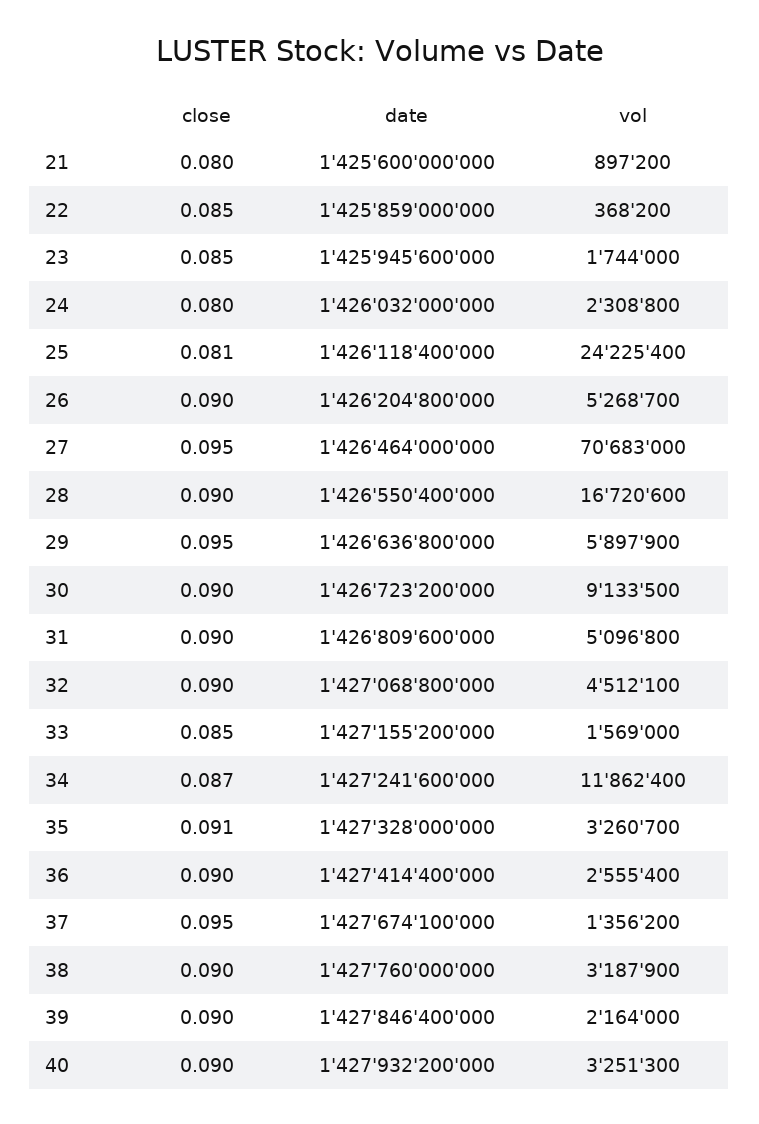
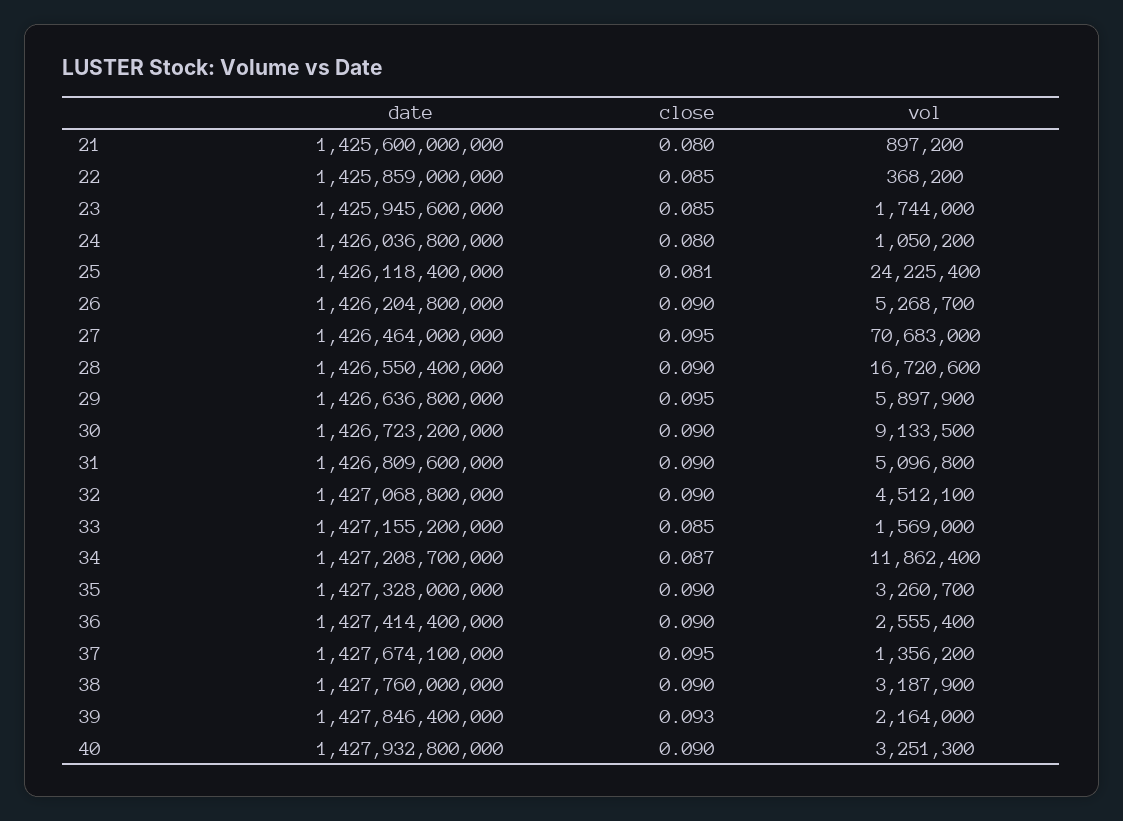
date, 24: 1426032000000 -> 1426036800000
vol, 24: 2308800 -> 1050200
date, 34: 1427241600000 -> 1427208700000
close, 35: 0.091 -> 0.09
close, 39: 0.09 -> 0.093
date, 40: 1427932200000 -> 1427932800000

